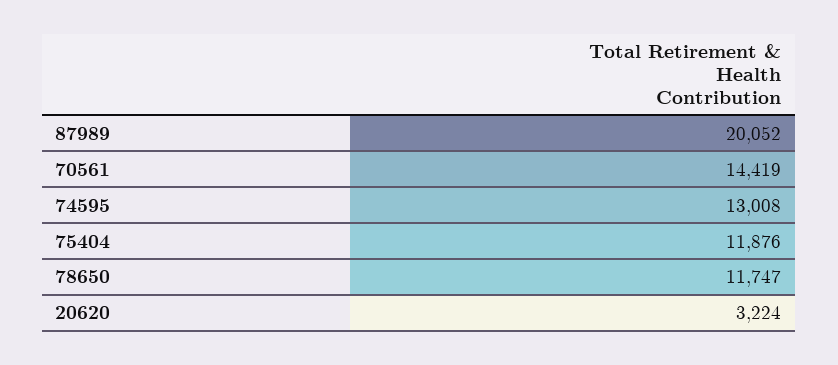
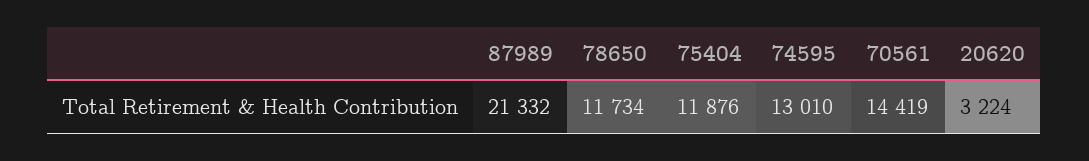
87989: 20052 -> 21332
74595: 13008 -> 13010
78650: 11747 -> 11734

